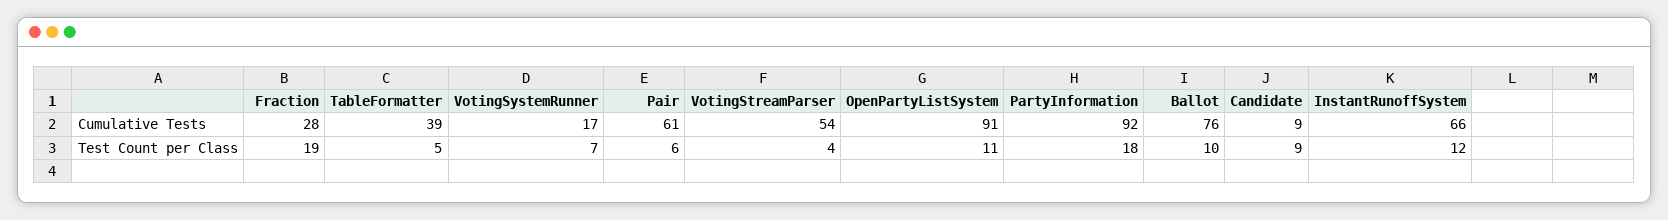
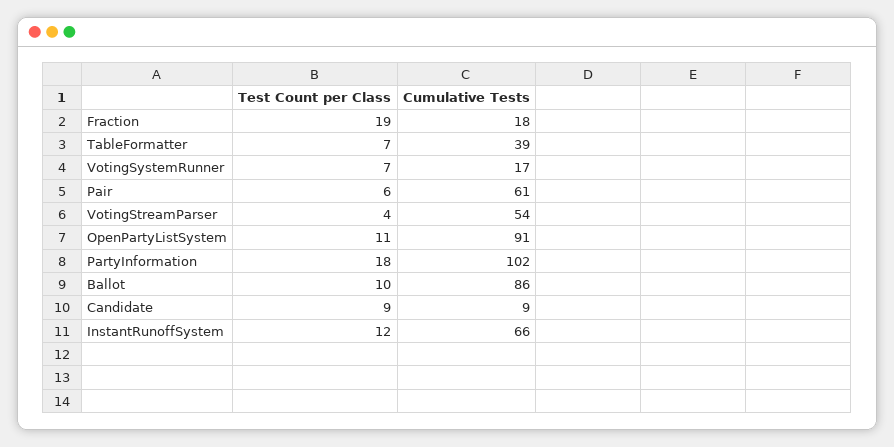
Fraction, Cumulative Tests: 28 -> 18
PartyInformation, Cumulative Tests: 92 -> 102
Ballot, Cumulative Tests: 76 -> 86
TableFormatter, Test Count per Class: 5 -> 7

